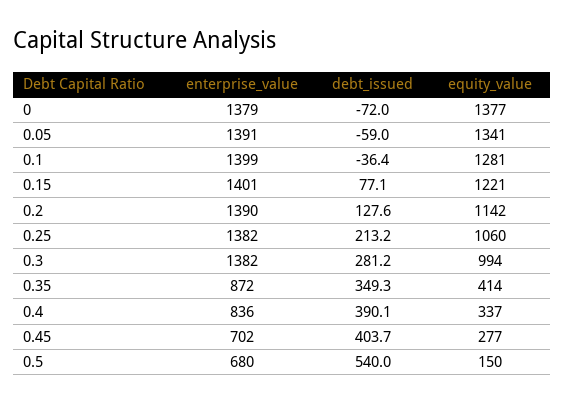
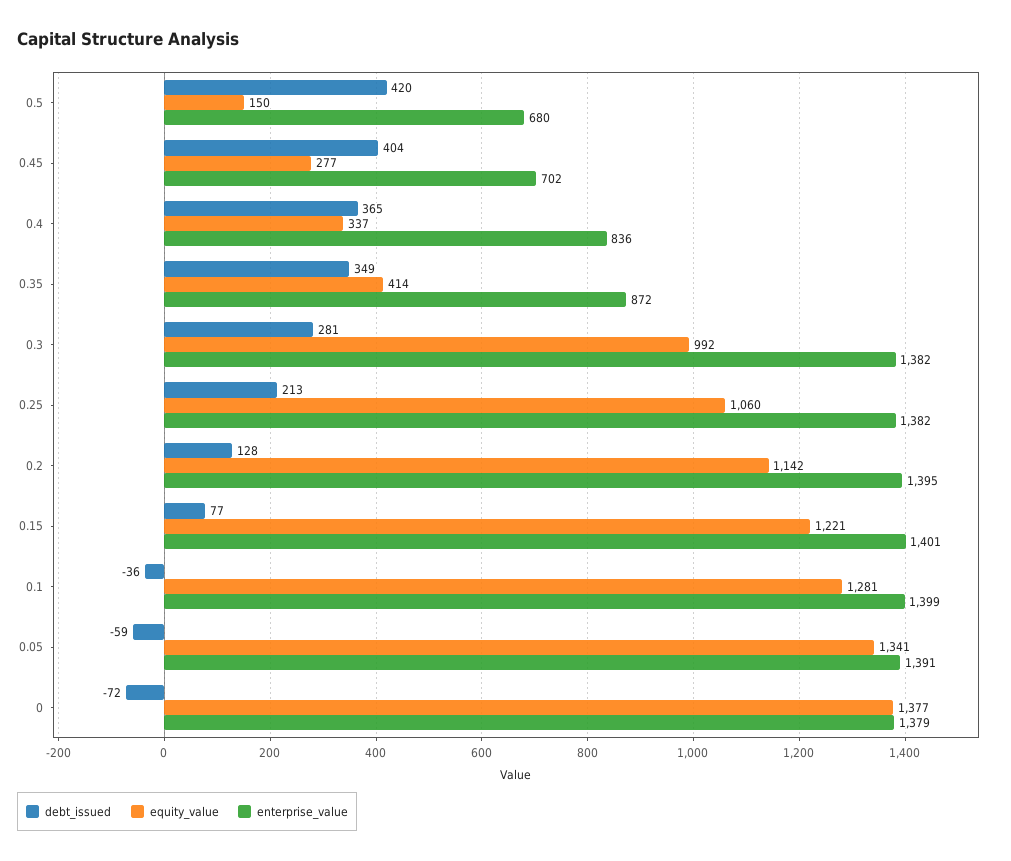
enterprise_value, 0.2: 1390 -> 1395
equity_value, 0.3: 994 -> 992
debt_issued, 0.4: 390.1 -> 365
debt_issued, 0.5: 540 -> 420

